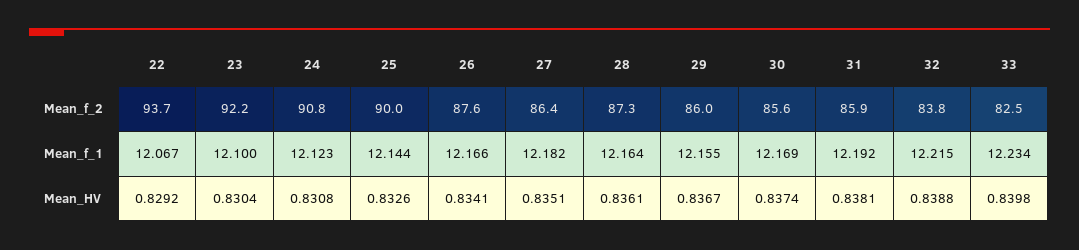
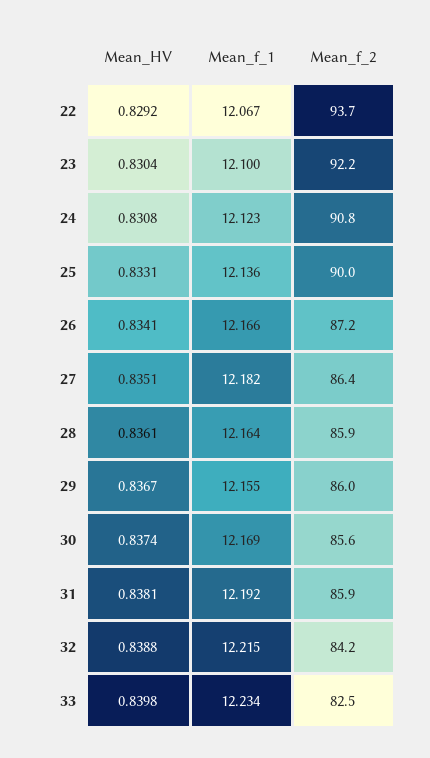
26, Mean_f_2: 87.6 -> 87.2
28, Mean_f_2: 87.3 -> 85.9
32, Mean_f_2: 83.8 -> 84.2
25, Mean_f_1: 12.144 -> 12.136
25, Mean_HV: 0.8326 -> 0.8331

